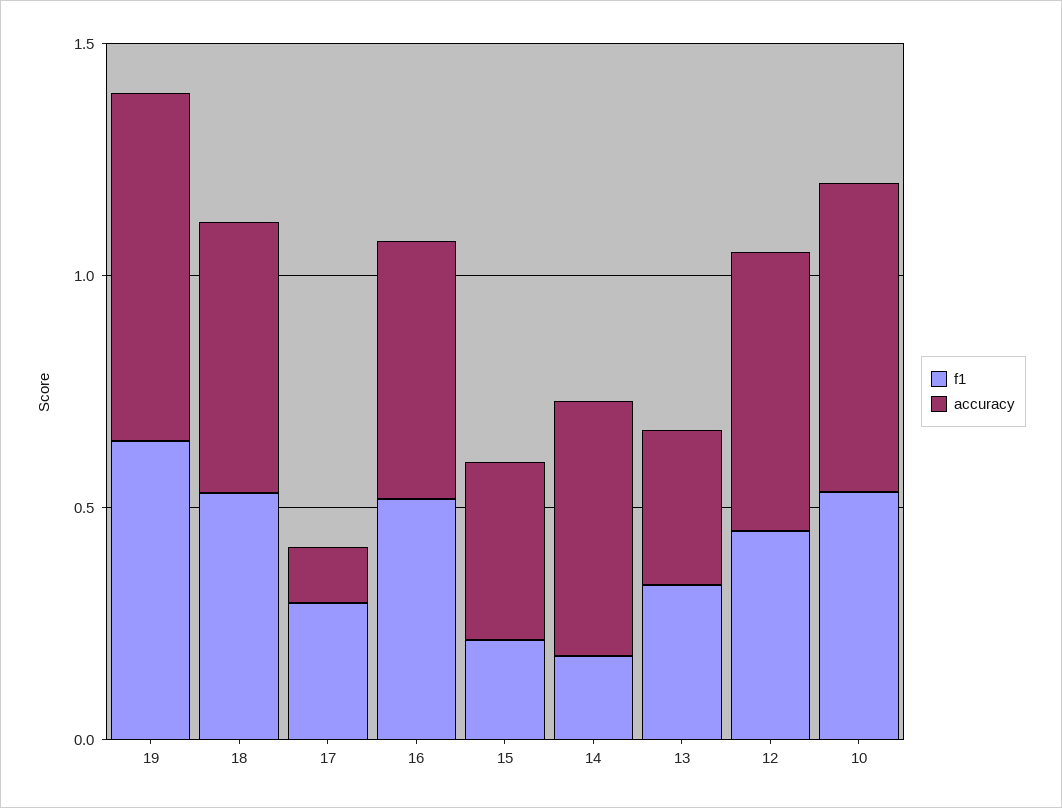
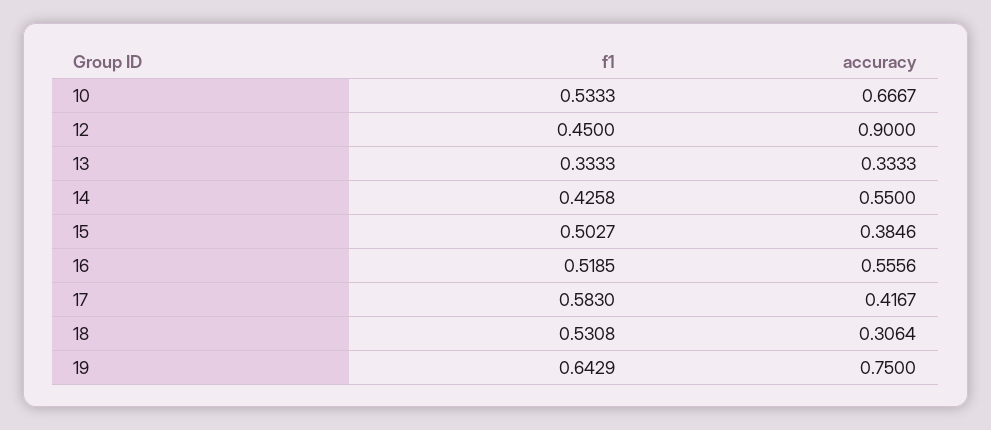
accuracy, 18: 0.6 -> 0.3064
f1, 17: 0.3 -> 0.583
accuracy, 17: 0.1 -> 0.4167
f1, 15: 0.2 -> 0.5027
f1, 14: 0.2 -> 0.4258
accuracy, 12: 0.6 -> 0.9

